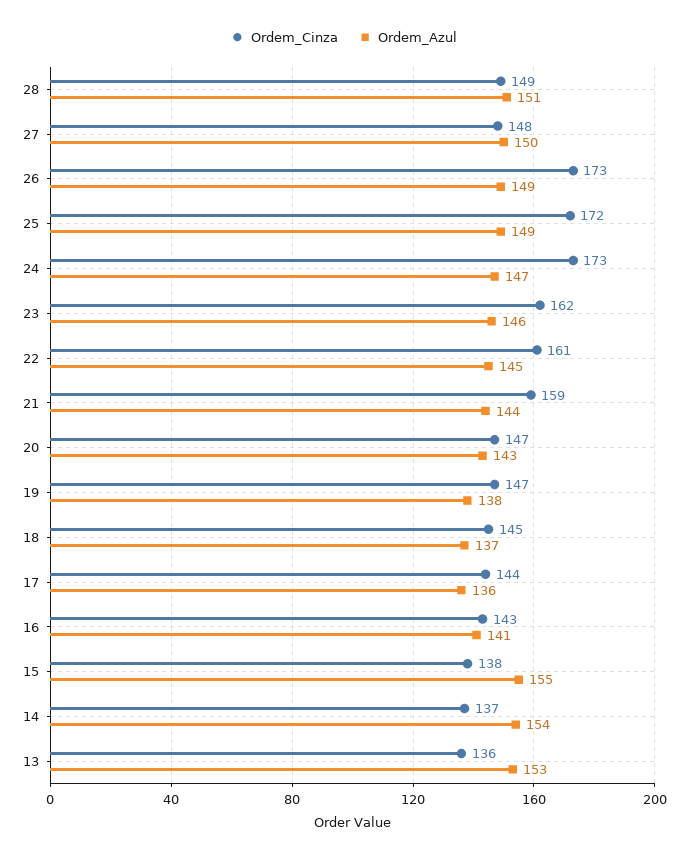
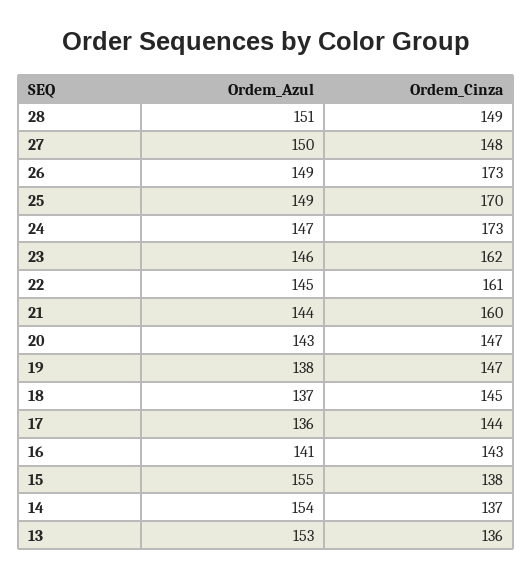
Ordem_Cinza, 25: 172 -> 170
Ordem_Cinza, 21: 159 -> 160

